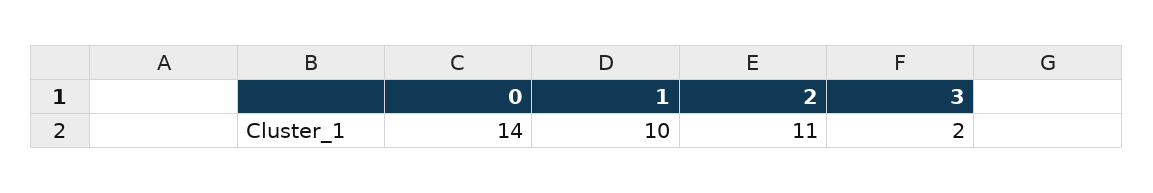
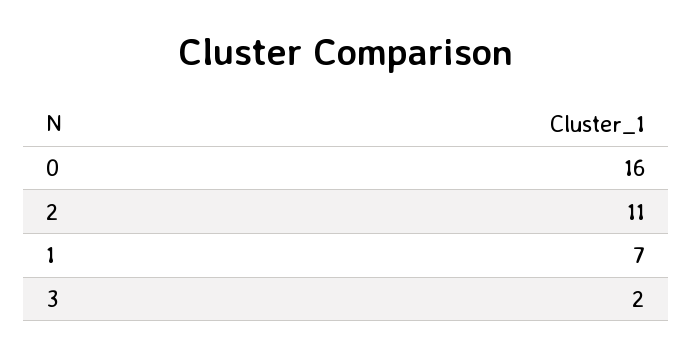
0: 14 -> 16
1: 10 -> 7

